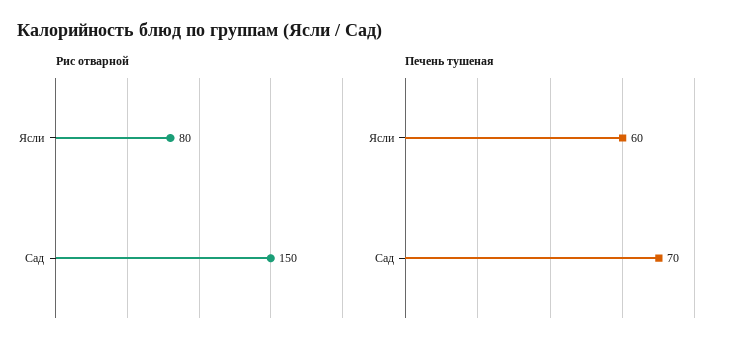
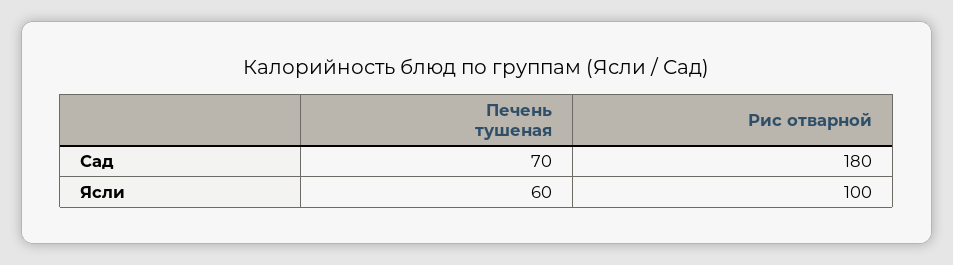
Рис отварной, Ясли: 80 -> 100
Рис отварной, Сад: 150 -> 180

